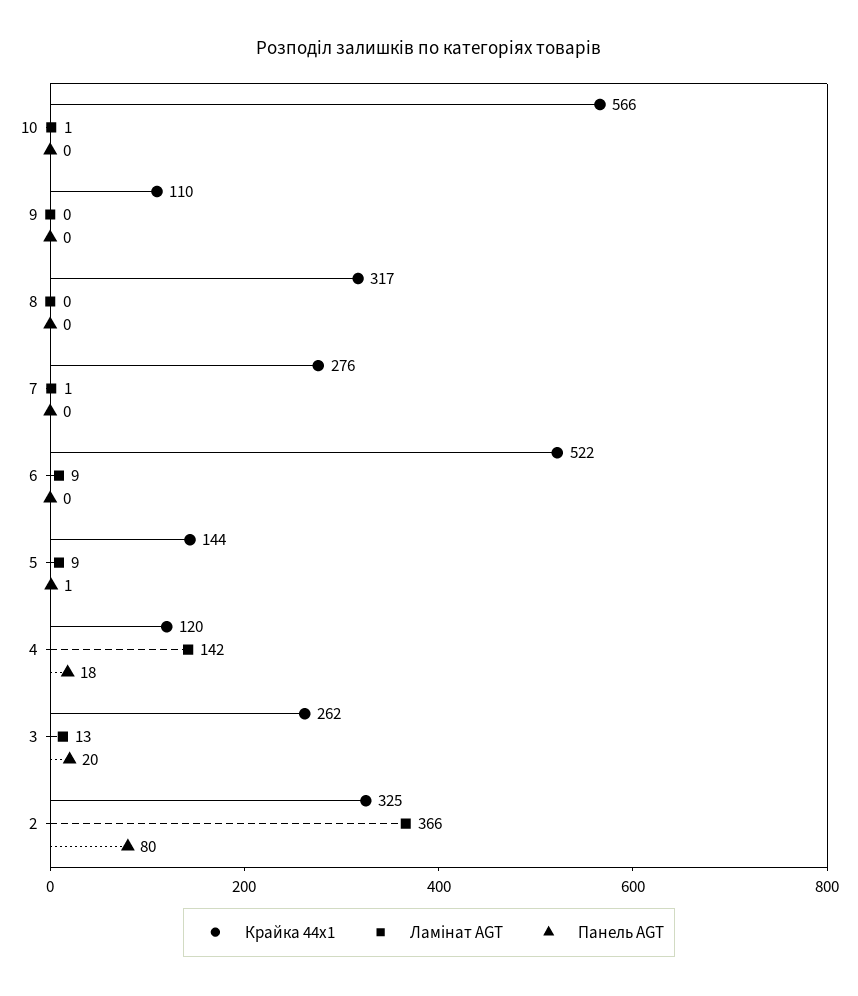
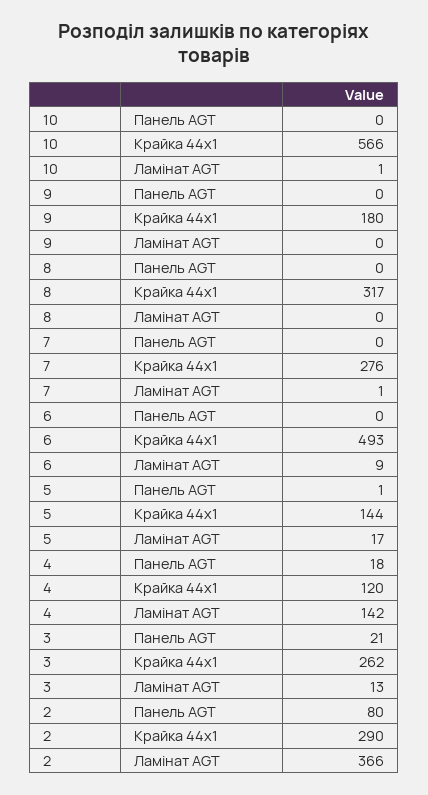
Крайка 44x1, 9: 110 -> 180
Крайка 44x1, 6: 522 -> 493
Ламінат AGT, 5: 9 -> 17
Панель AGT, 3: 20 -> 21
Крайка 44x1, 2: 325 -> 290

